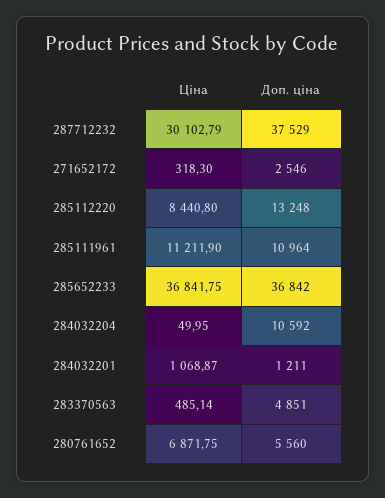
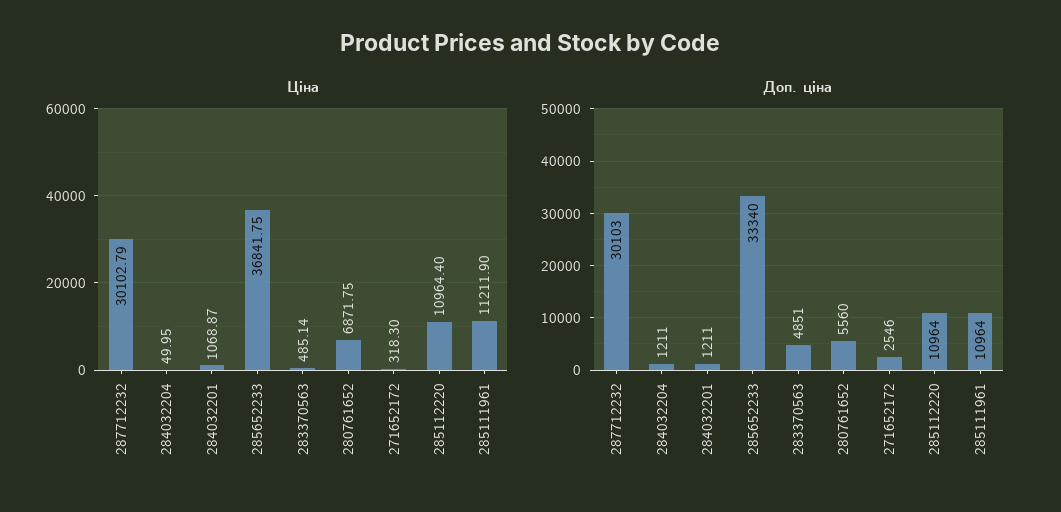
Доп. ціна, 287712232: 37529 -> 30103
Ціна, 285112220: 8440.8 -> 10964.4
Доп. ціна, 285112220: 13248 -> 10964
Доп. ціна, 285652233: 36842 -> 33340
Доп. ціна, 284032204: 10592 -> 1211

